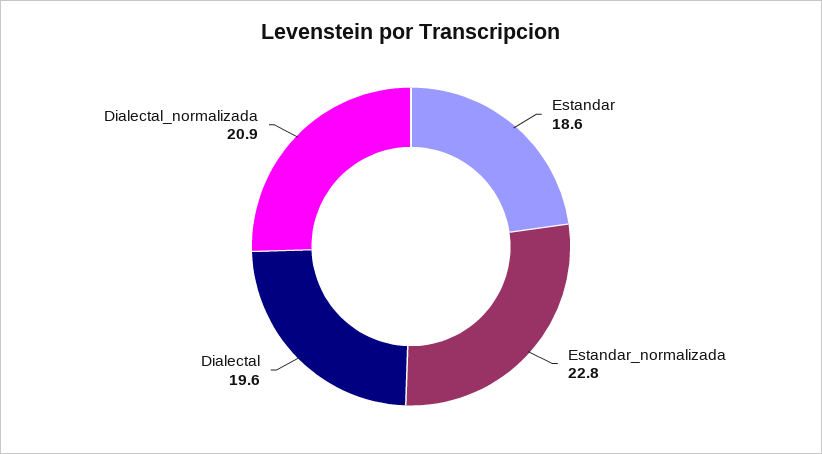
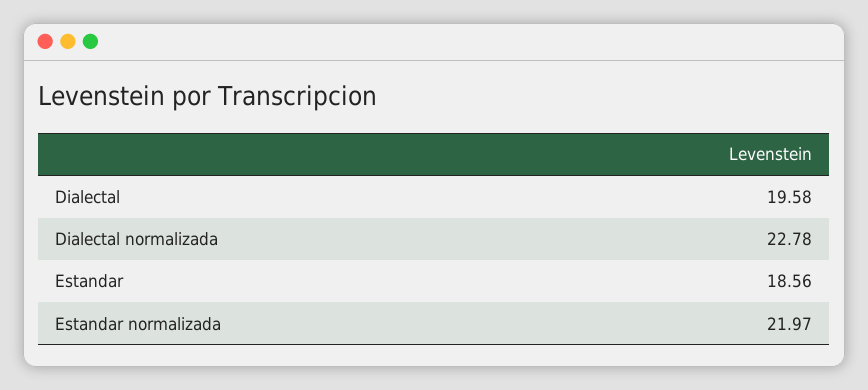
Estandar_normalizada: 22.8 -> 21.97
Dialectal_normalizada: 20.9 -> 22.78

